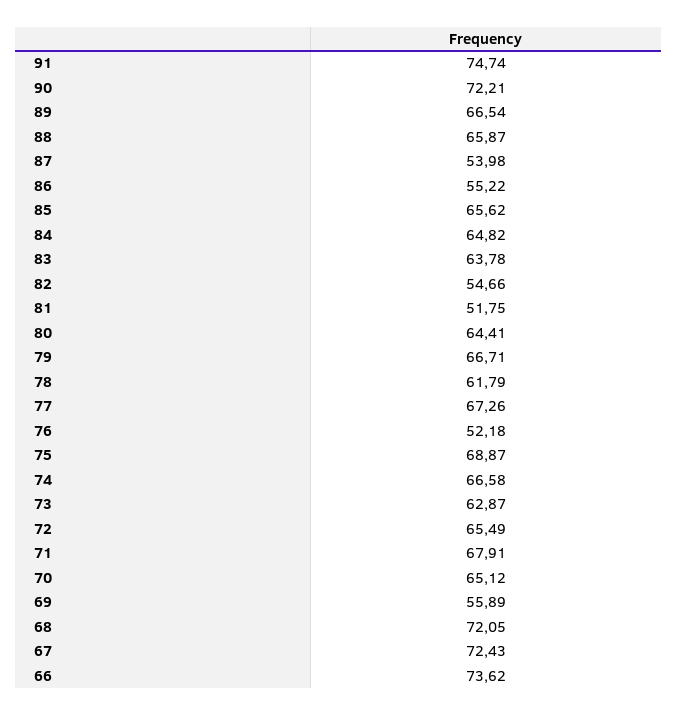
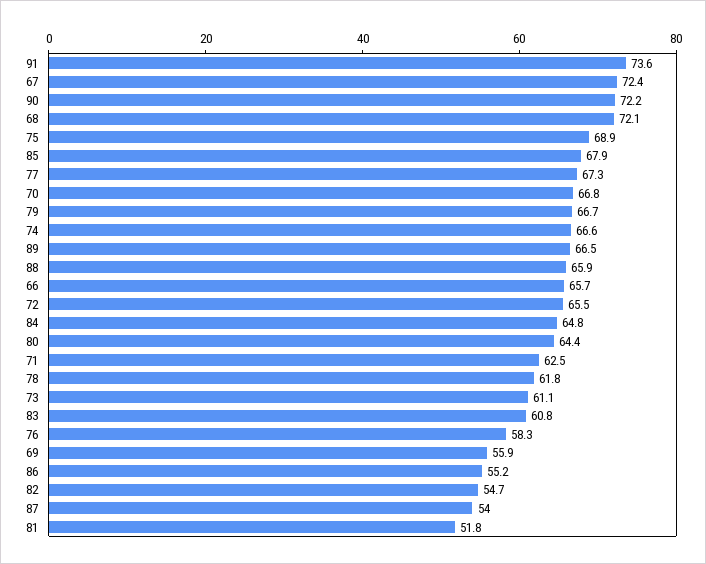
91: 74.74 -> 73.6
85: 65.62 -> 67.9
83: 63.78 -> 60.8
76: 52.18 -> 58.3
73: 62.87 -> 61.1
71: 67.91 -> 62.5
70: 65.12 -> 66.8
66: 73.62 -> 65.7

